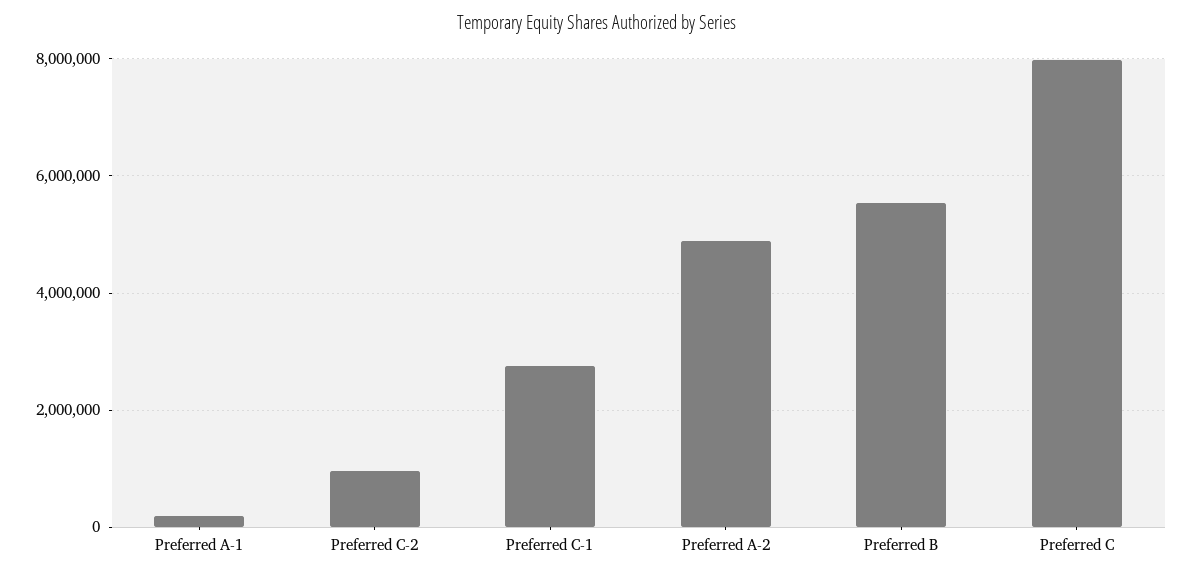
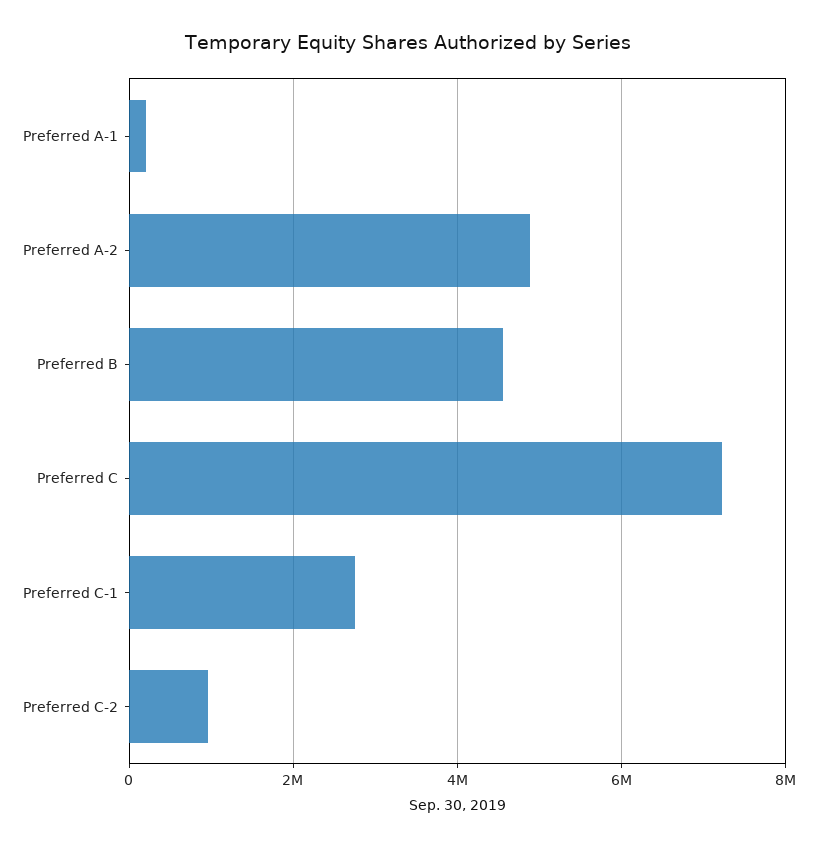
Preferred B: 5600000 -> 4600000
Preferred C: 8000000 -> 7200000

